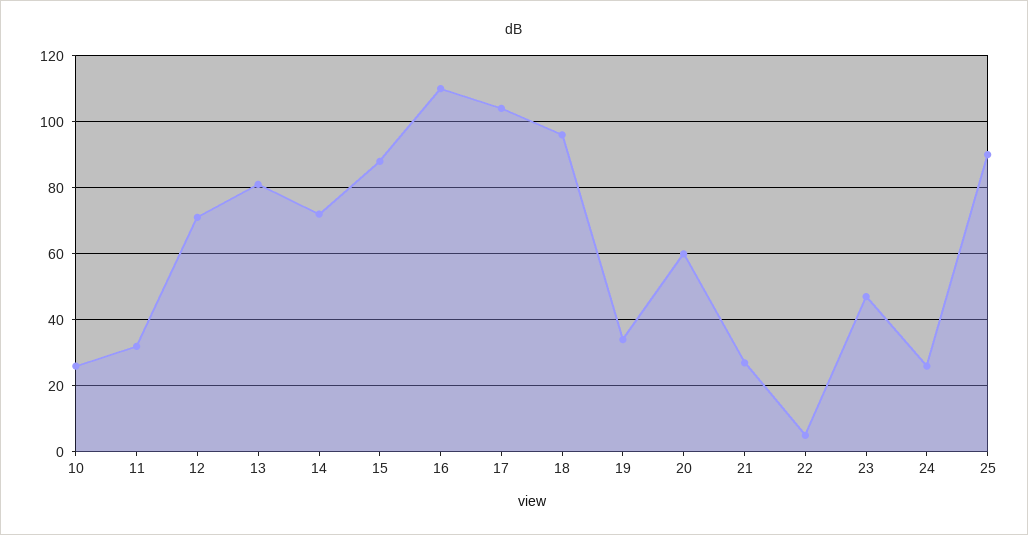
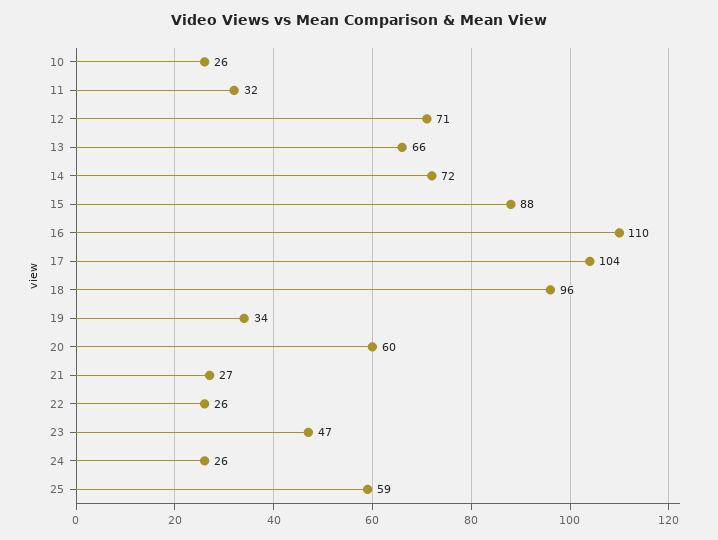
13: 80 -> 66
22: 5 -> 26
25: 90 -> 59

